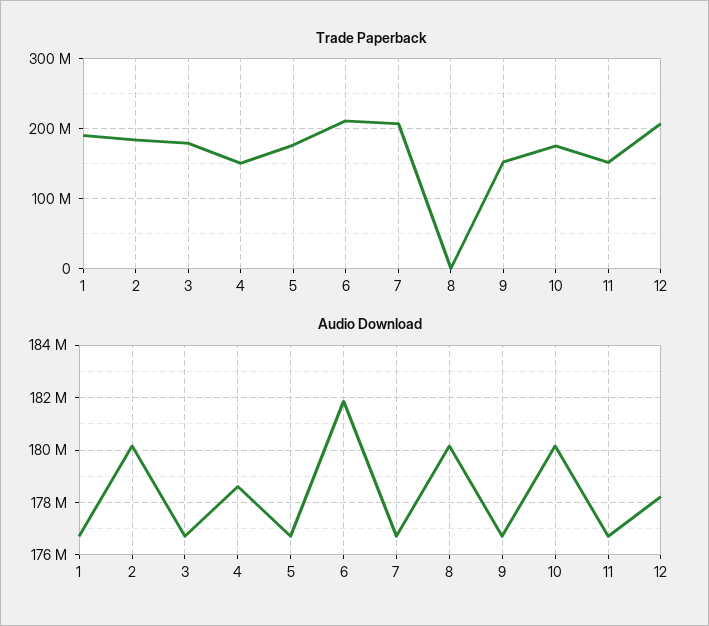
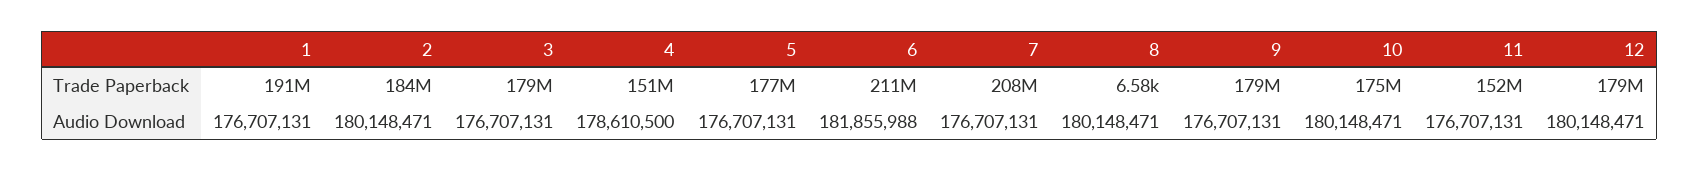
Trade Paperback, 9: 150000000 -> 179000000
Trade Paperback, 12: 210000000 -> 179000000
Audio Download, 12: 178250000 -> 180148471

